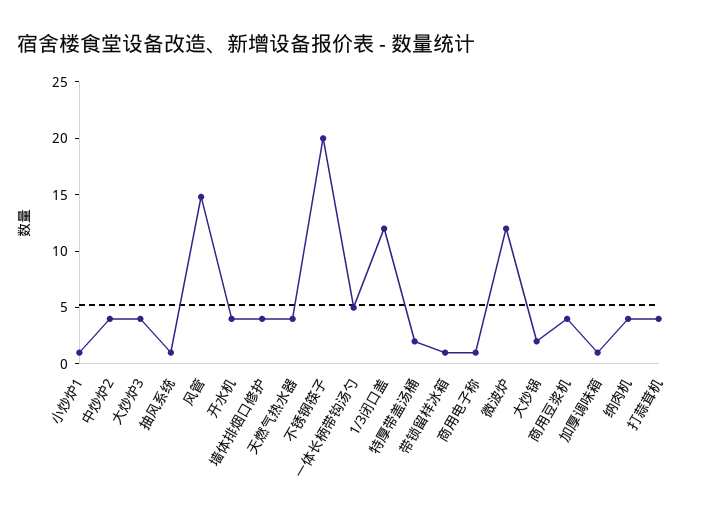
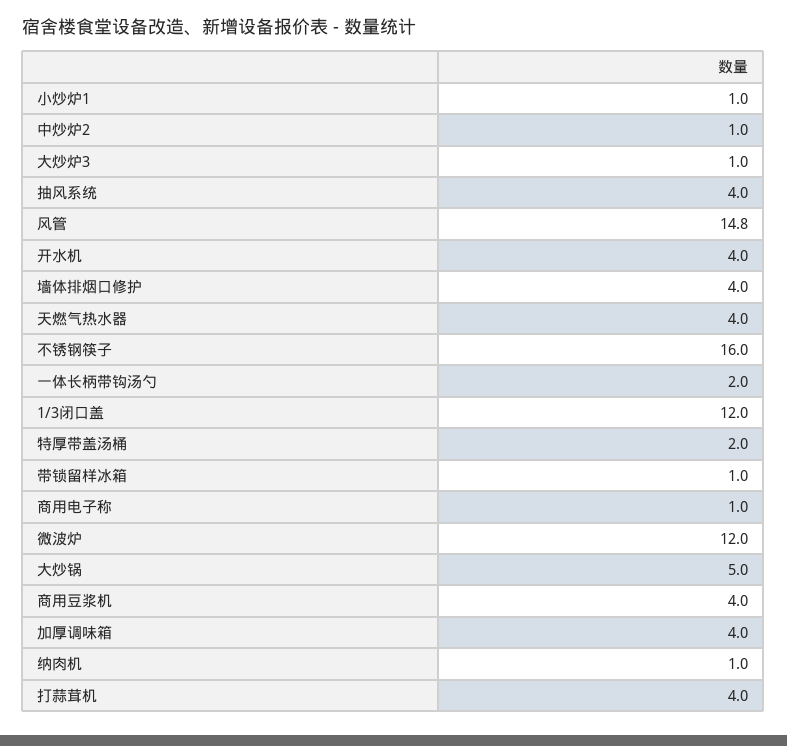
中炒炉2: 4 -> 1
大炒炉3: 4 -> 1
抽风系统: 1 -> 4
不锈钢筷子: 20 -> 16
一体长柄带钩汤勺: 5 -> 2
大炒锅: 2 -> 5
加厚调味箱: 1 -> 4
纳肉机: 4 -> 1

